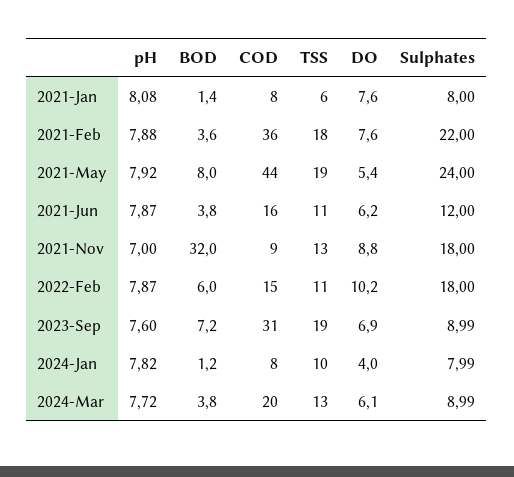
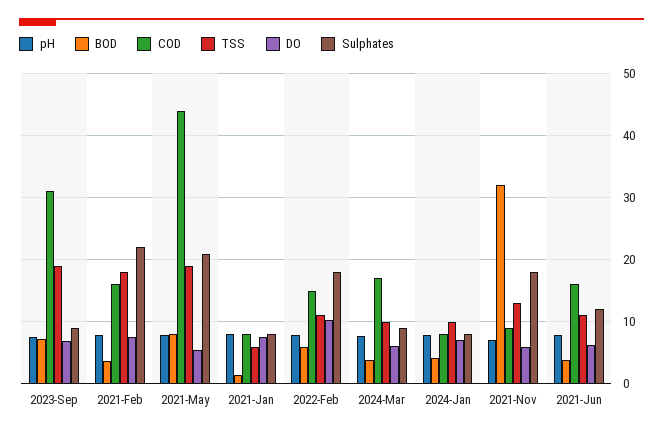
COD, 2021-Feb: 36 -> 16
Sulphates, 2021-May: 24 -> 21
DO, 2021-Nov: 8.8 -> 6
BOD, 2024-Jan: 1.2 -> 4
DO, 2024-Jan: 4 -> 7
COD, 2024-Mar: 20 -> 17
TSS, 2024-Mar: 13 -> 10

